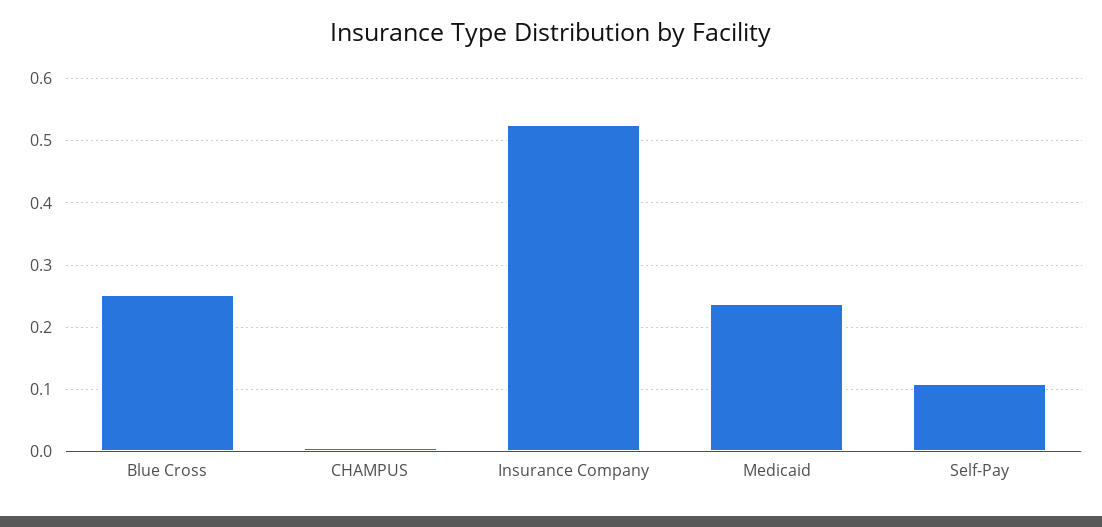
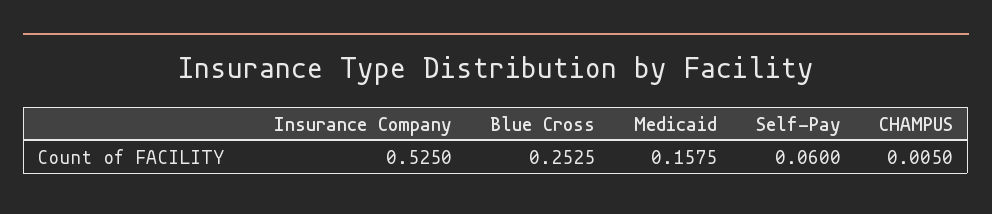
Medicaid: 0.24 -> 0.1575
Self-Pay: 0.11 -> 0.06

